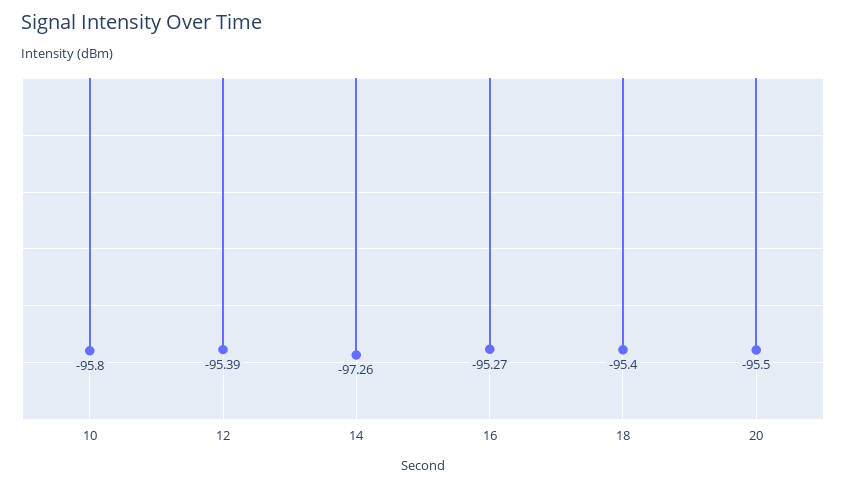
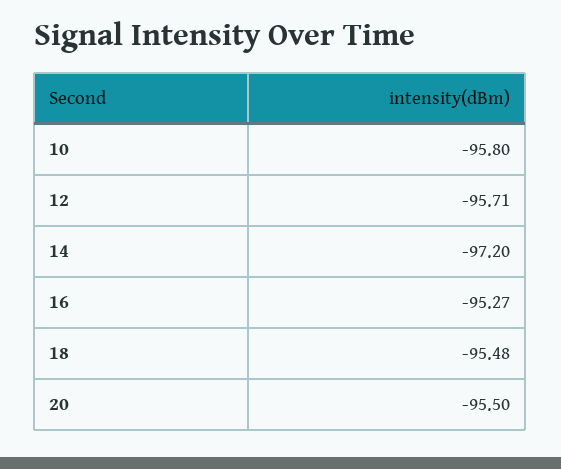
12: -95.39 -> -95.71
14: -97.26 -> -97.2
18: -95.4 -> -95.48

